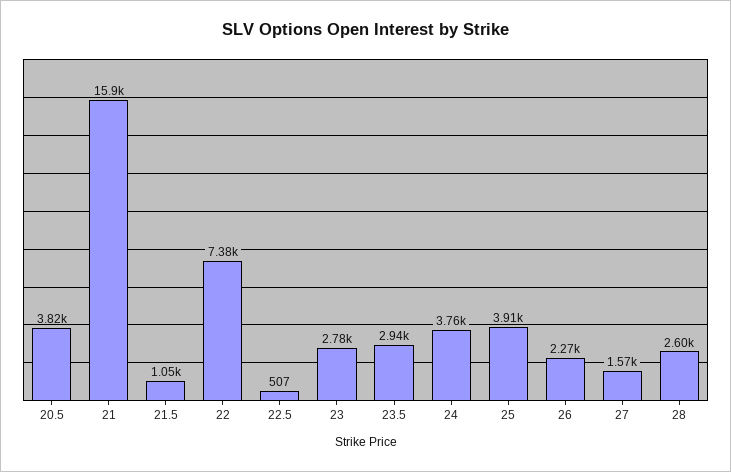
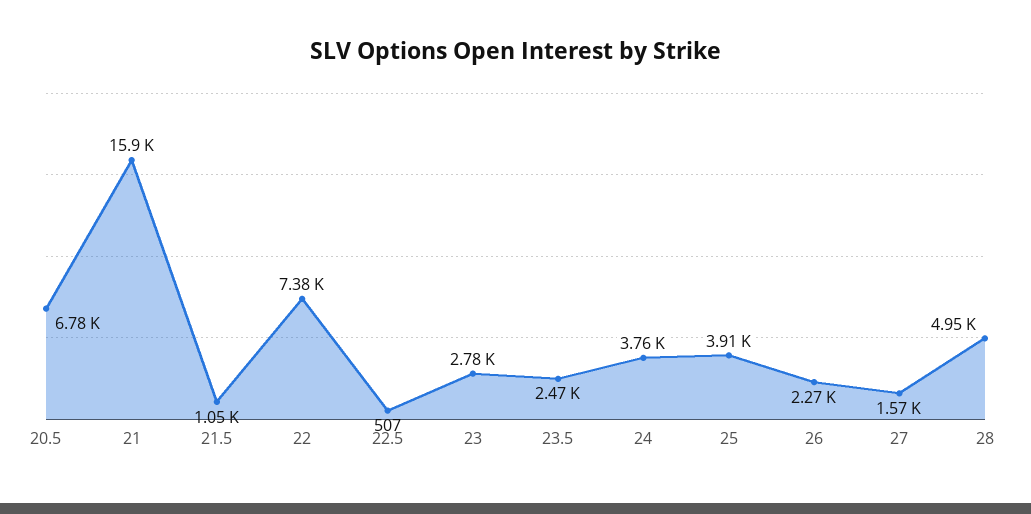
20.5: 3820 -> 6780
23.5: 2940 -> 2470
28: 2600 -> 4950

